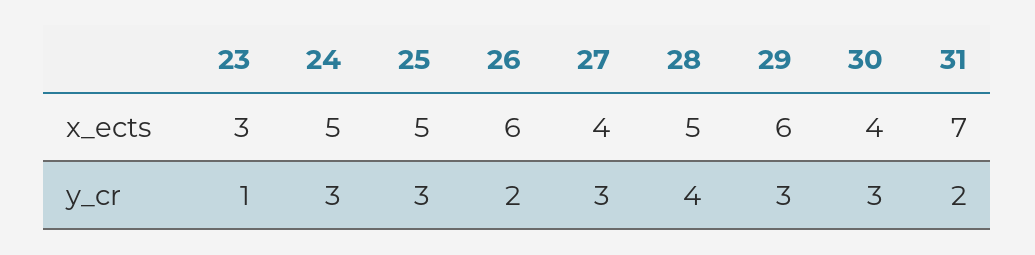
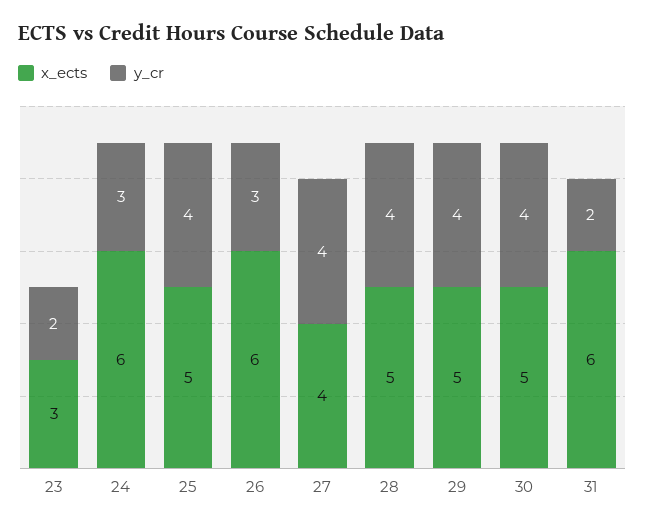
x_ects, 24: 5 -> 6
x_ects, 29: 6 -> 5
x_ects, 30: 4 -> 5
x_ects, 31: 7 -> 6
y_cr, 23: 1 -> 2
y_cr, 25: 3 -> 4
y_cr, 26: 2 -> 3
y_cr, 27: 3 -> 4
y_cr, 29: 3 -> 4
y_cr, 30: 3 -> 4

